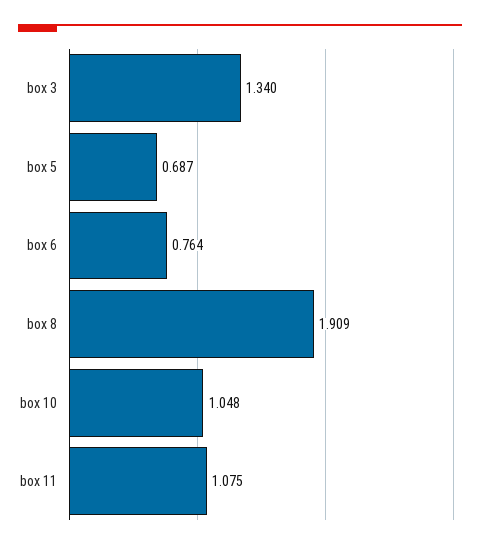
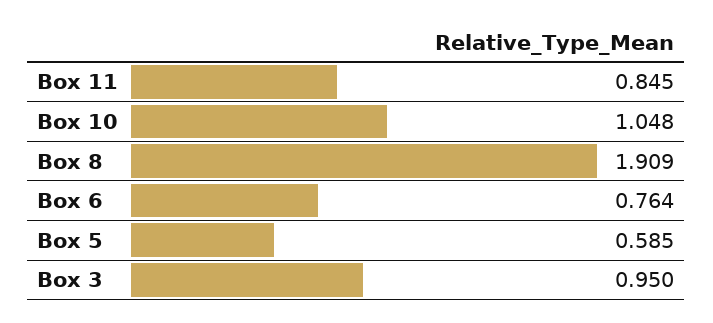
box 3: 1.34 -> 0.95
box 5: 0.687 -> 0.585
box 11: 1.075 -> 0.845

